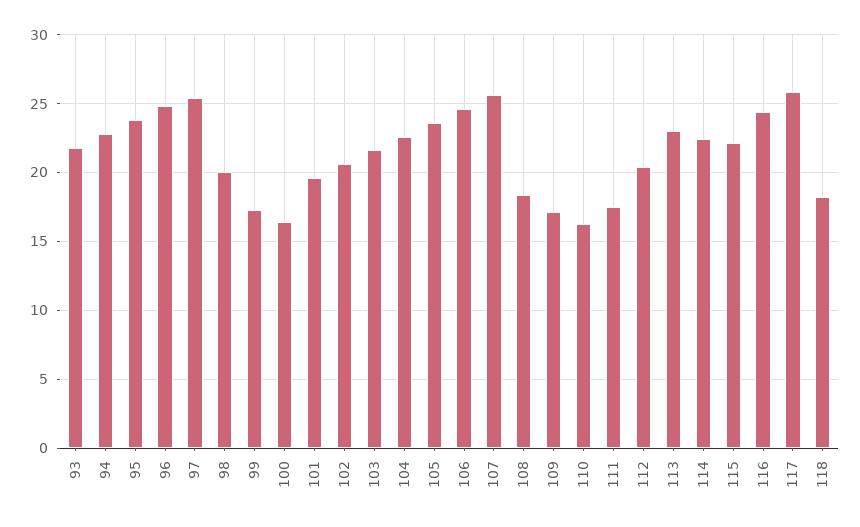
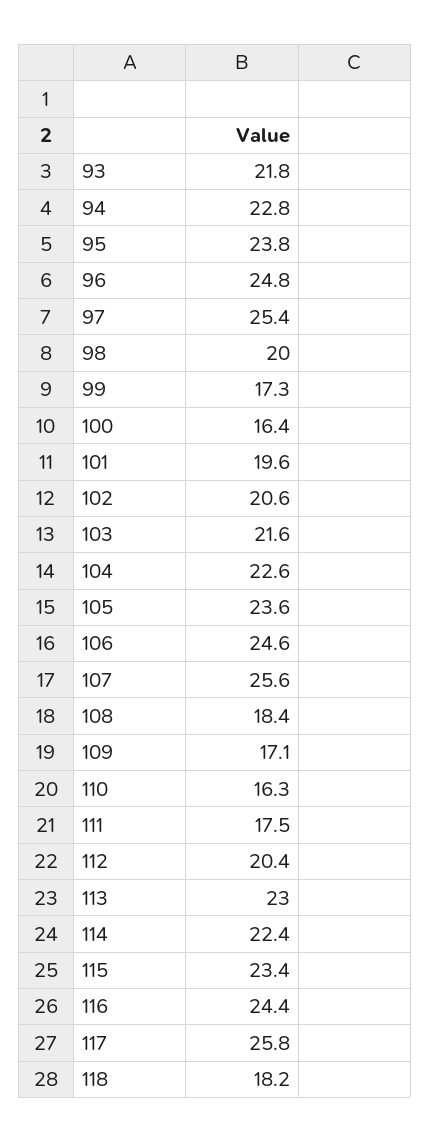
115: 22 -> 23.4

